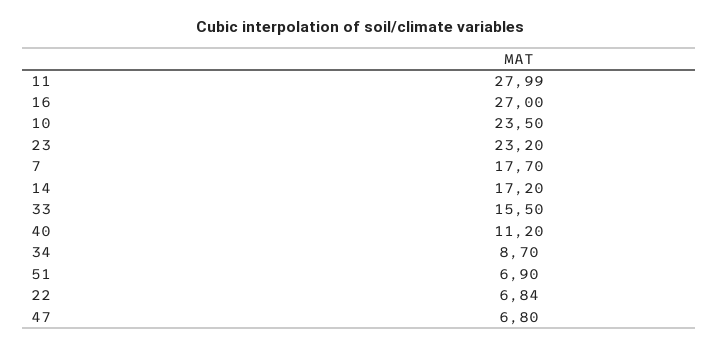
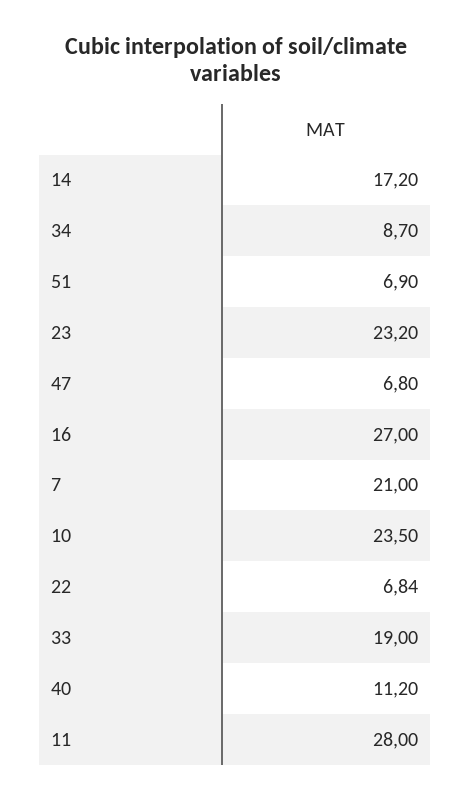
11: 27.99 -> 28
7: 17.7 -> 21
33: 15.5 -> 19

